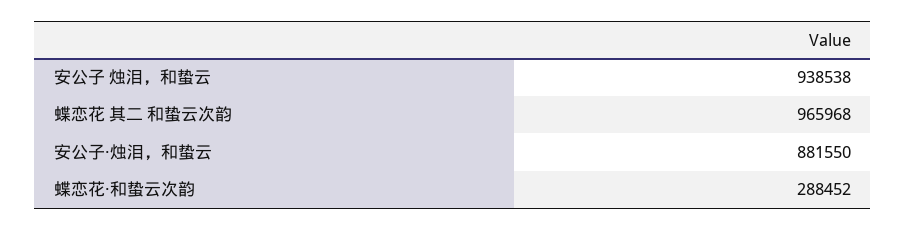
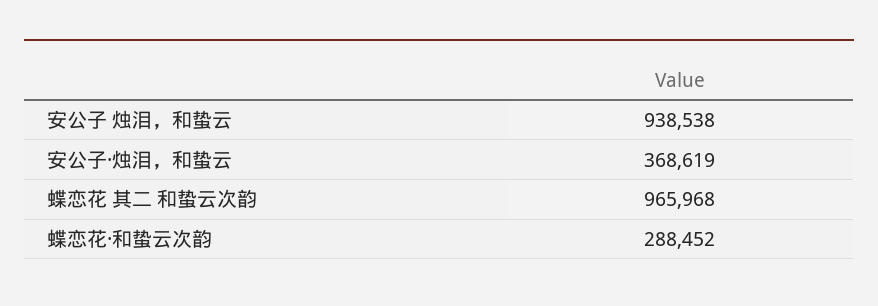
安公子·烛泪，和蛰云: 881550 -> 368619

